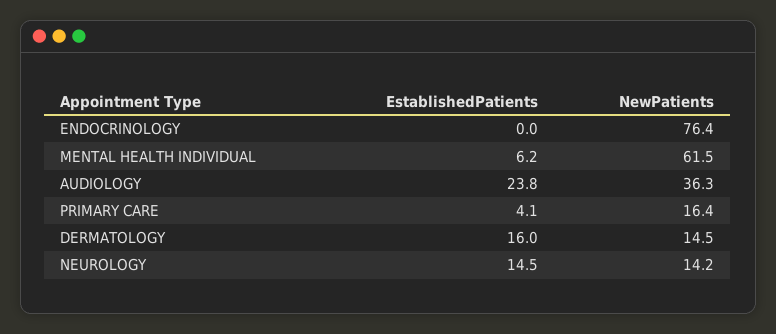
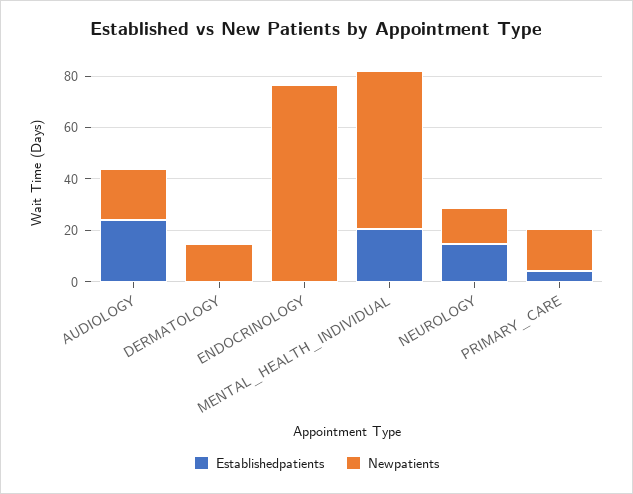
EstablishedPatients, MENTAL HEALTH INDIVIDUAL: 6.2 -> 20
NewPatients, AUDIOLOGY: 36.3 -> 20
EstablishedPatients, DERMATOLOGY: 16 -> 0

